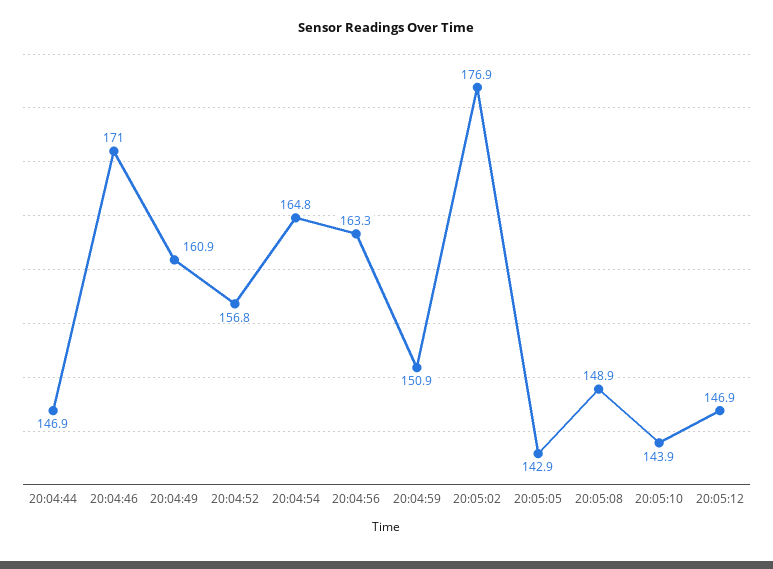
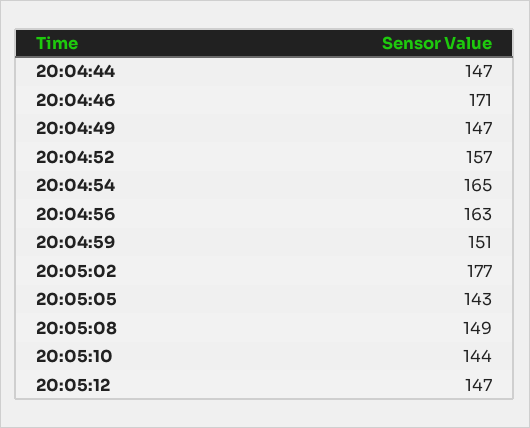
20:04:49: 160.9 -> 147

